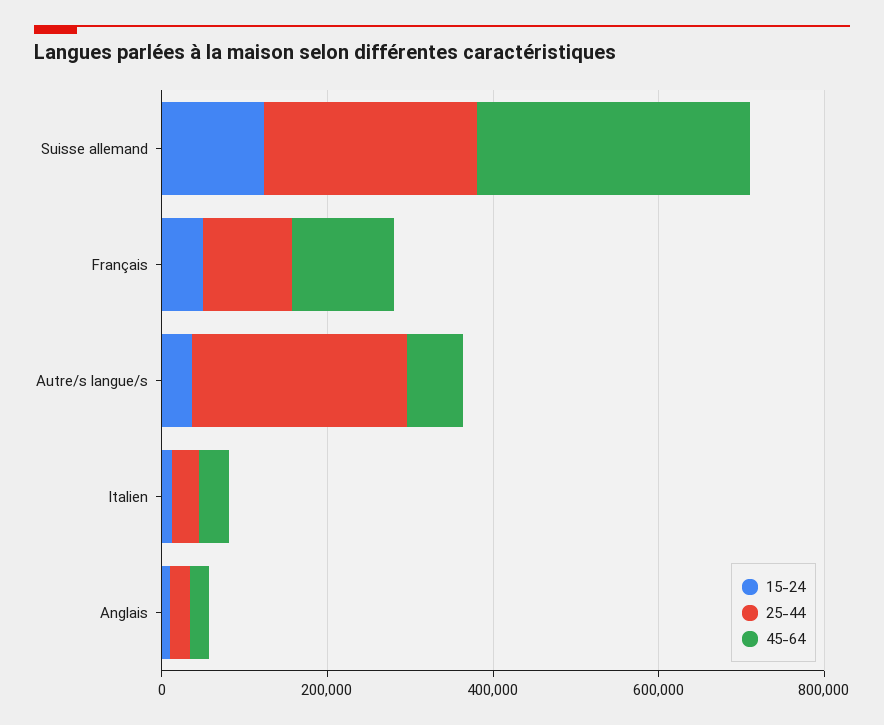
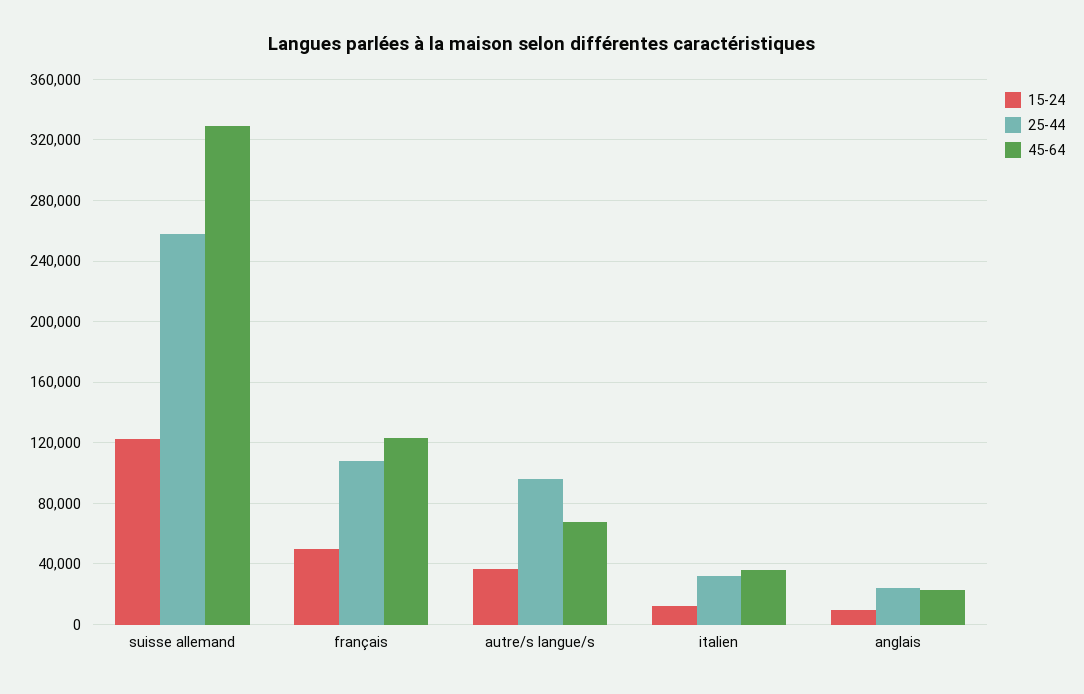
25-44, Autre/s langue/s: 250000 -> 95000

